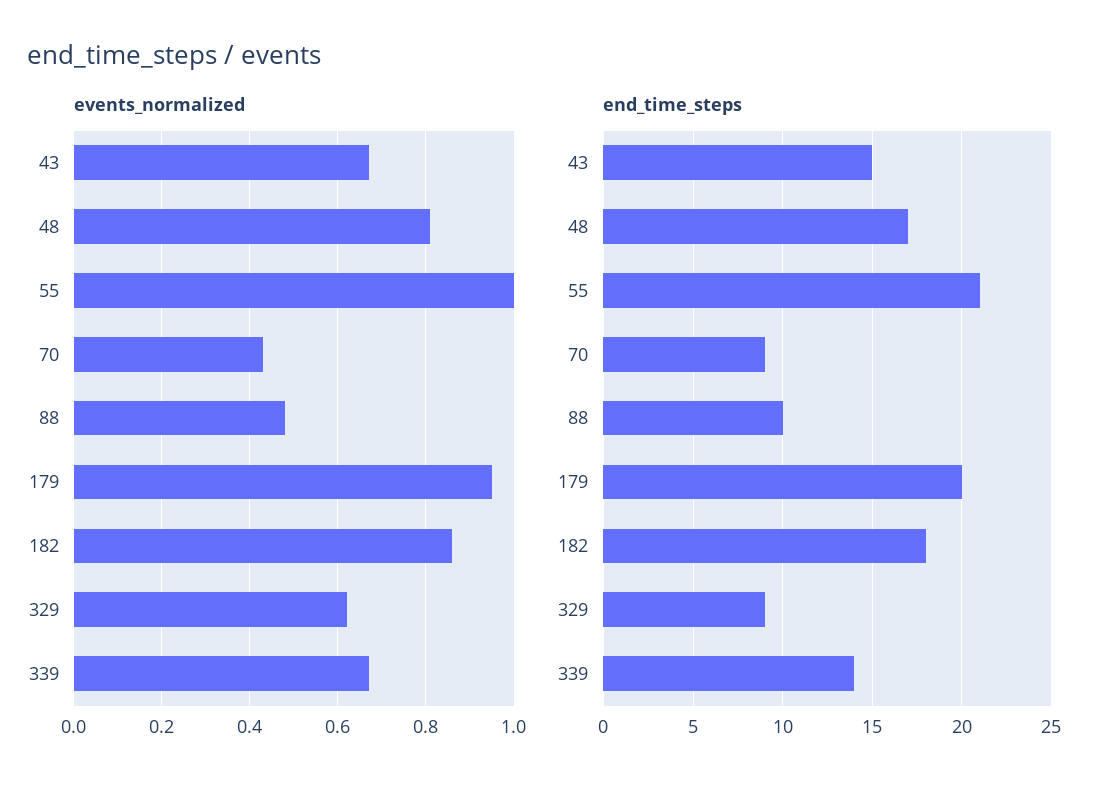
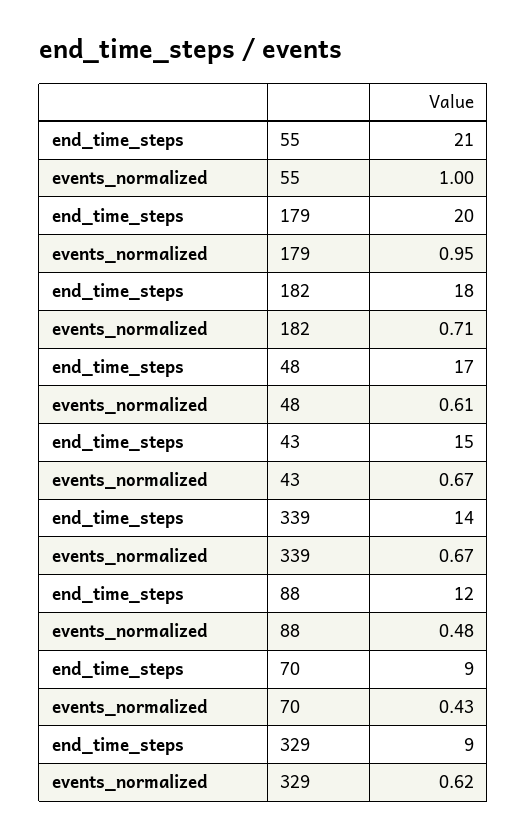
events_normalized, 48: 0.8 -> 0.61
events_normalized, 182: 0.85 -> 0.71
end_time_steps, 88: 10 -> 12

